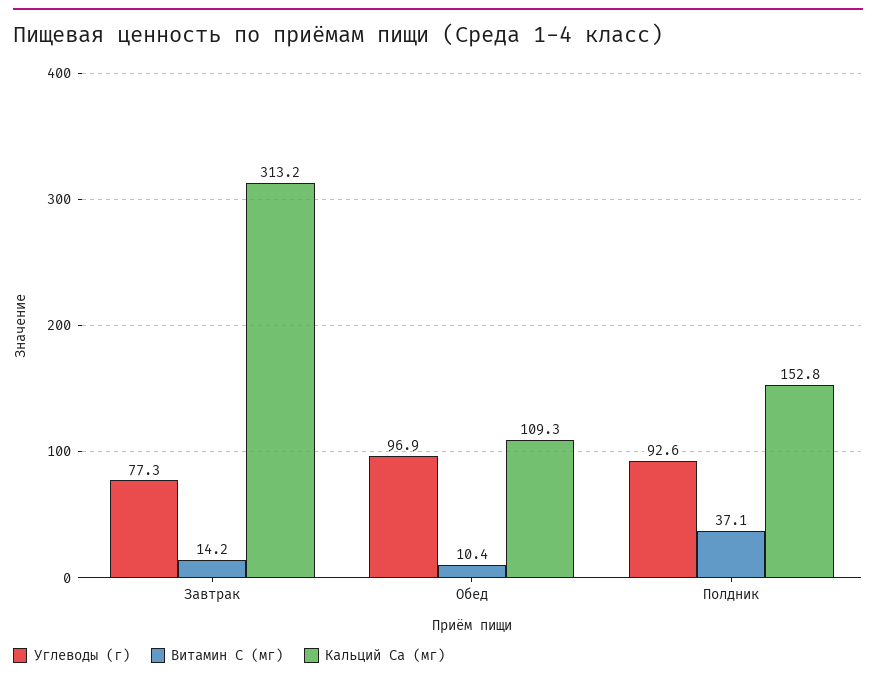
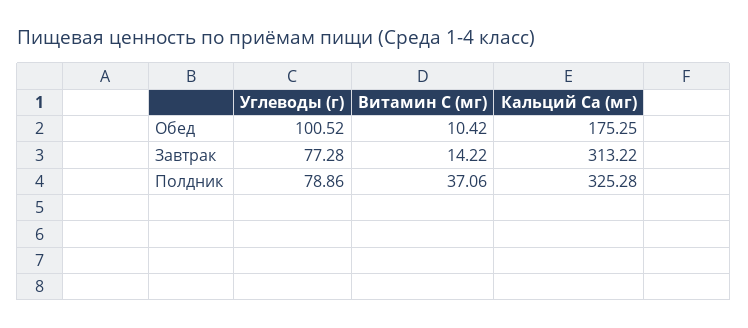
Углеводы (г), Обед: 96.9 -> 100.52
Кальций Са (мг), Обед: 109.3 -> 175.25
Углеводы (г), Полдник: 92.6 -> 78.86
Кальций Са (мг), Полдник: 152.8 -> 325.28

